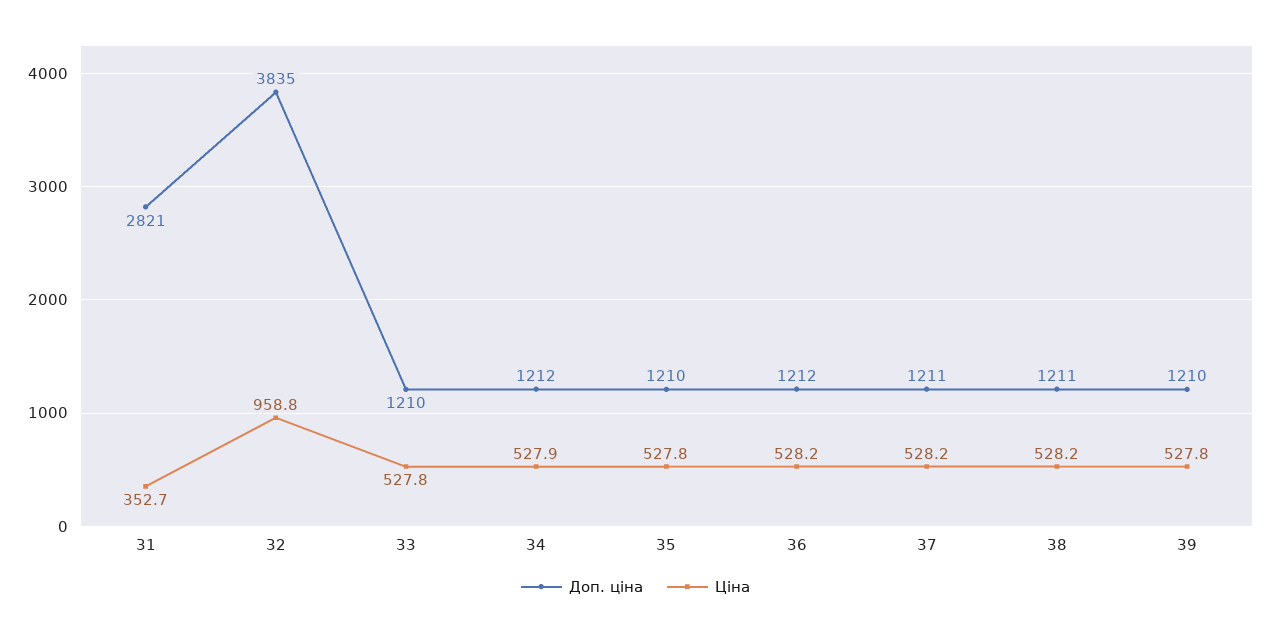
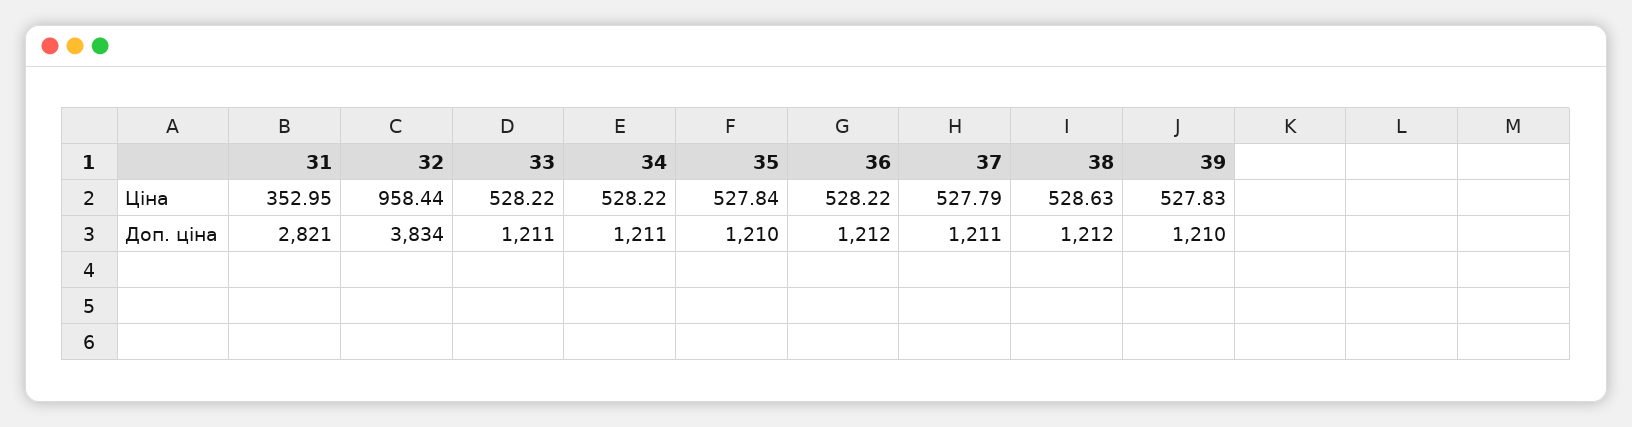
Ціна, 31: 352.7 -> 352.95
Доп. ціна, 32: 3835 -> 3834
Ціна, 32: 958.8 -> 958.44
Доп. ціна, 33: 1210 -> 1211
Ціна, 33: 527.8 -> 528.22
Доп. ціна, 34: 1212 -> 1211
Ціна, 34: 527.9 -> 528.22
Ціна, 37: 528.2 -> 527.79
Доп. ціна, 38: 1211 -> 1212
Ціна, 38: 528.2 -> 528.63

